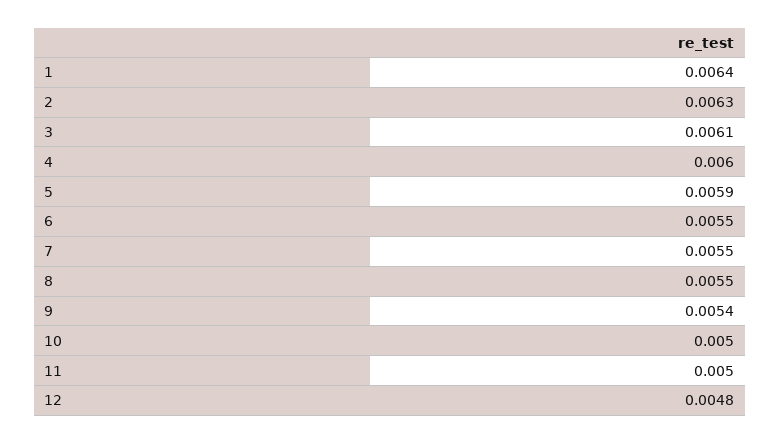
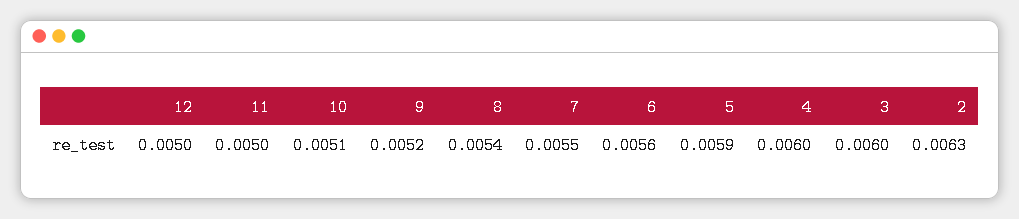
1: 0.0064 -> none
3: 0.0061 -> 0.006
6: 0.0055 -> 0.0056
8: 0.0055 -> 0.0054
9: 0.0054 -> 0.0052
10: 0.005 -> 0.0051
12: 0.0048 -> 0.005

